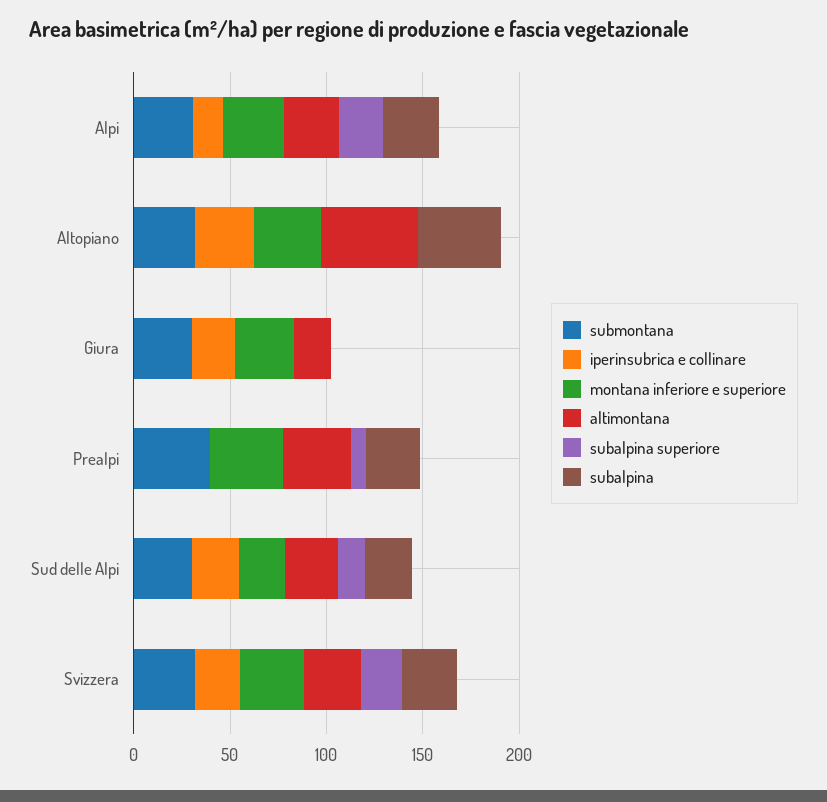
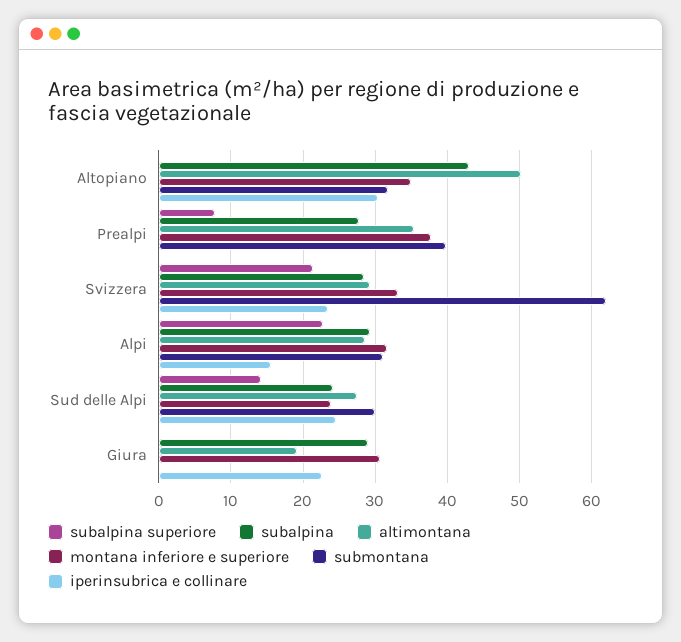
submontana, Giura: 30 -> 0
subalpina, Giura: 0 -> 29
submontana, Svizzera: 30 -> 62

